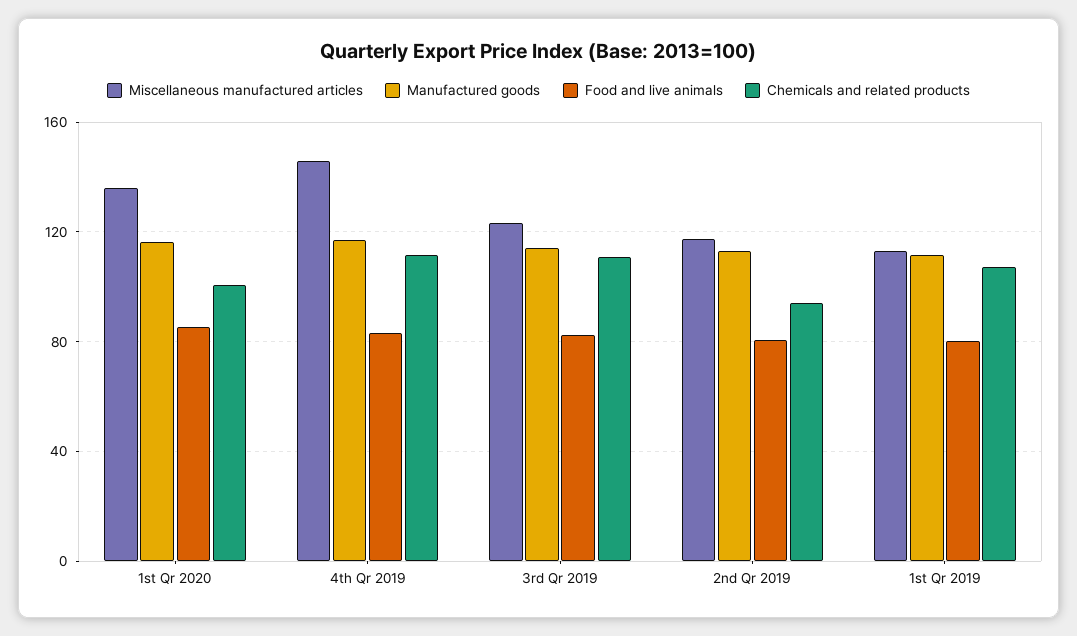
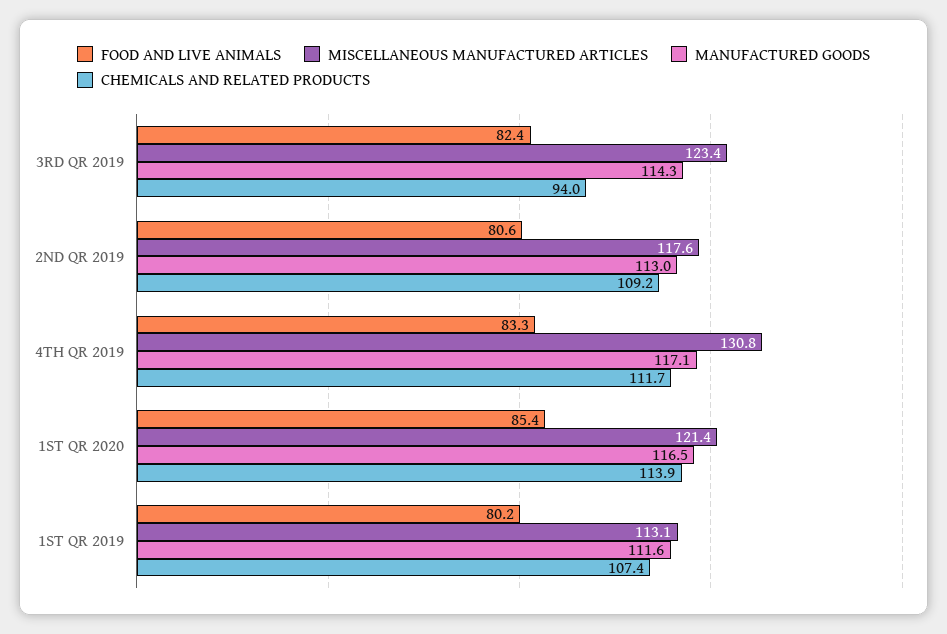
Miscellaneous manufactured articles, 1st Qr 2020: 135 -> 121.4
Chemicals and related products, 1st Qr 2020: 100 -> 113.9
Miscellaneous manufactured articles, 4th Qr 2019: 145 -> 130.8
Chemicals and related products, 3rd Qr 2019: 110 -> 94
Chemicals and related products, 2nd Qr 2019: 95 -> 109.2

